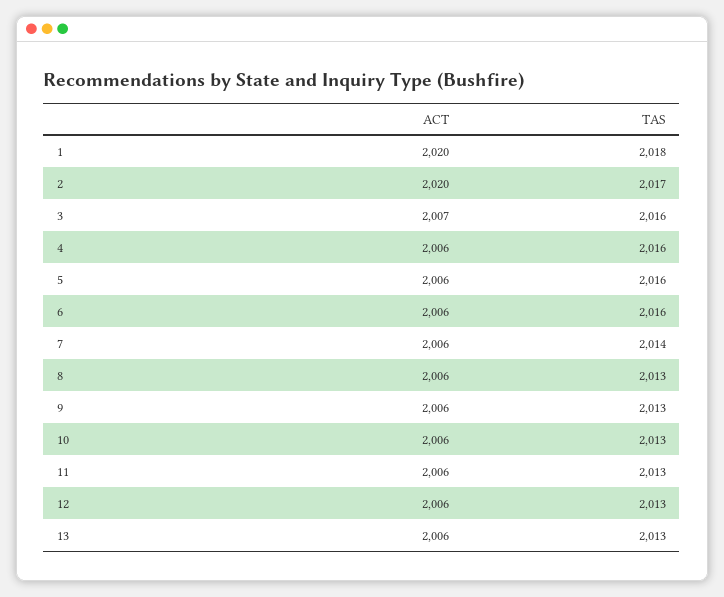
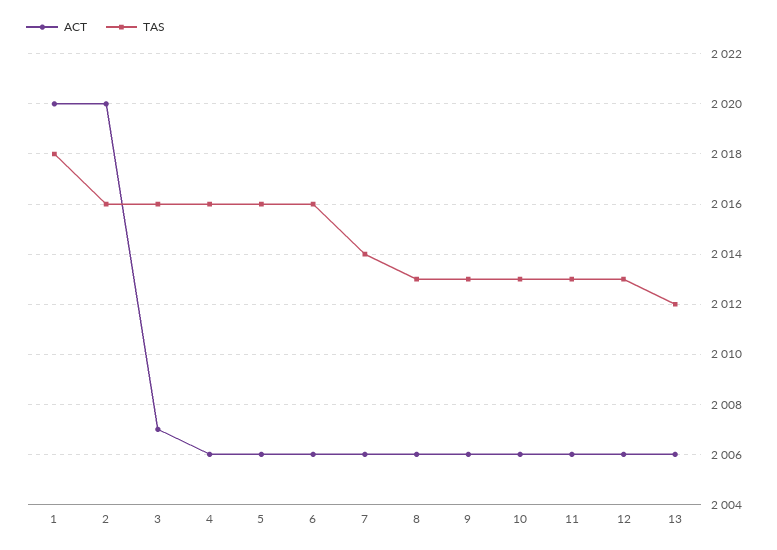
TAS, 2: 2017 -> 2016
TAS, 13: 2013 -> 2012

